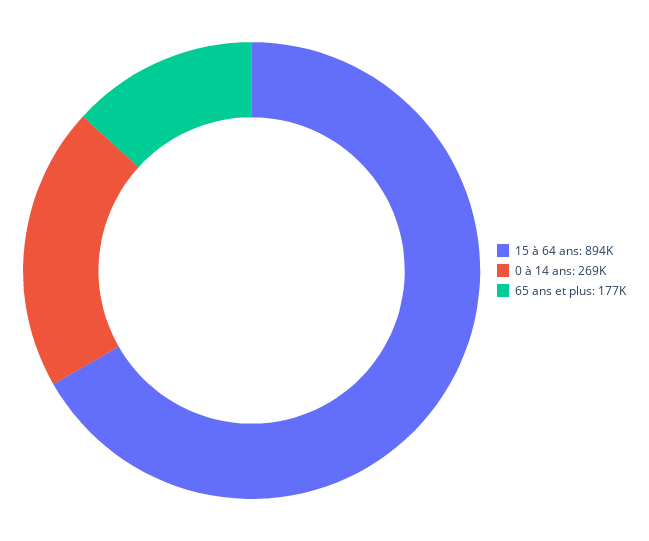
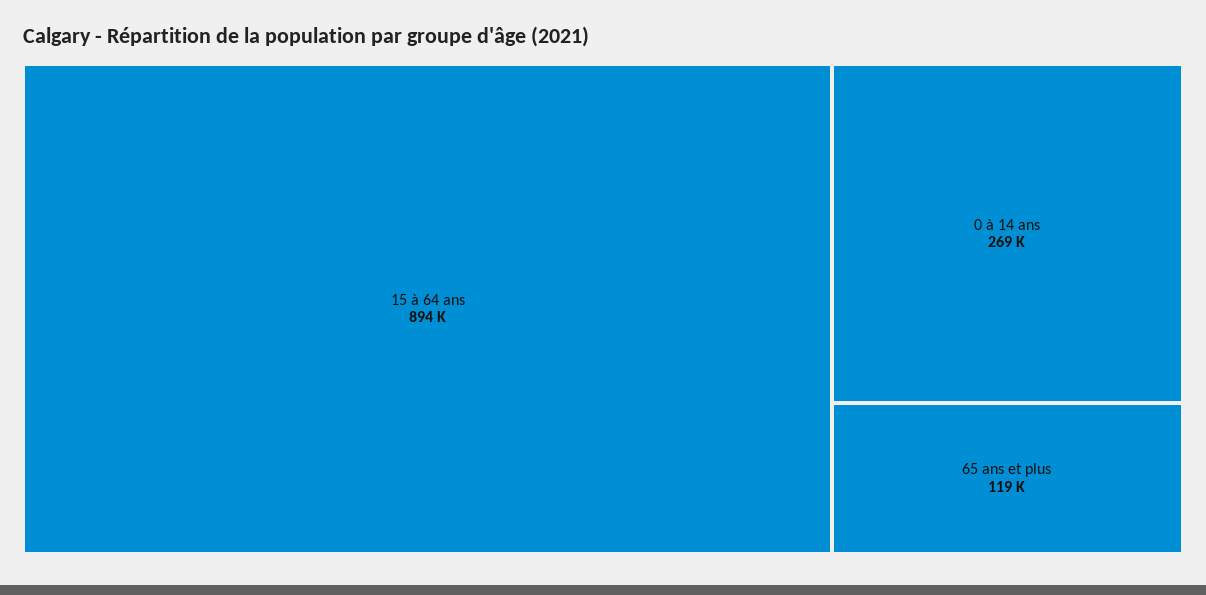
65 ans et plus: 177000 -> 119000

